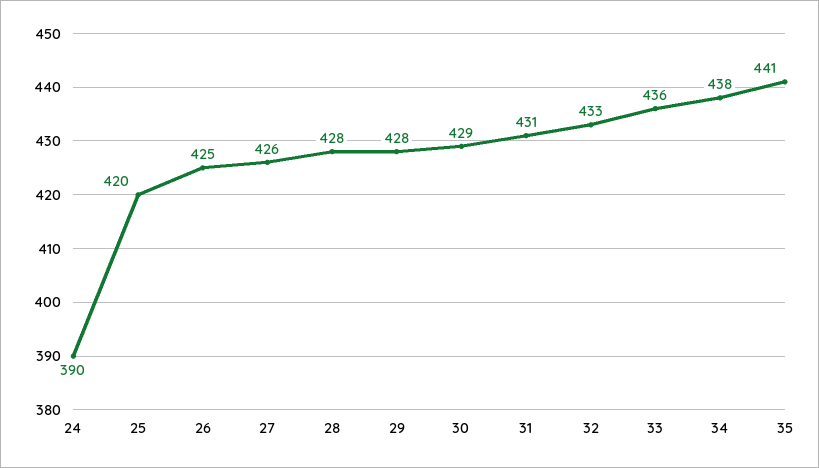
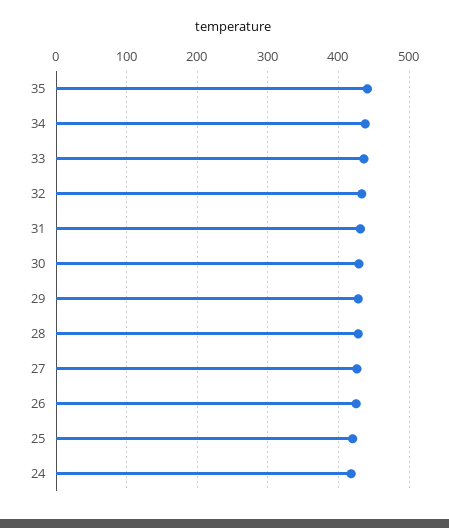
24: 390 -> 420

